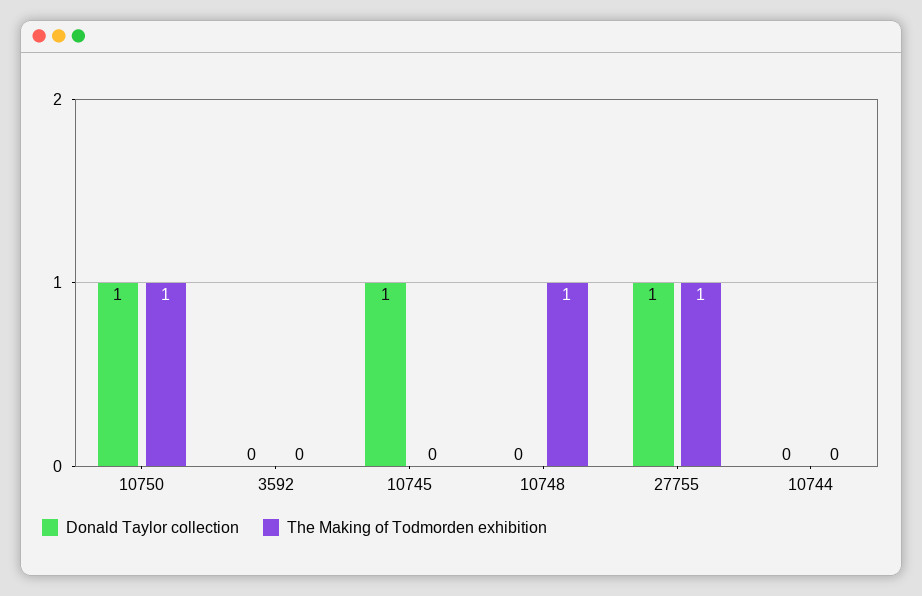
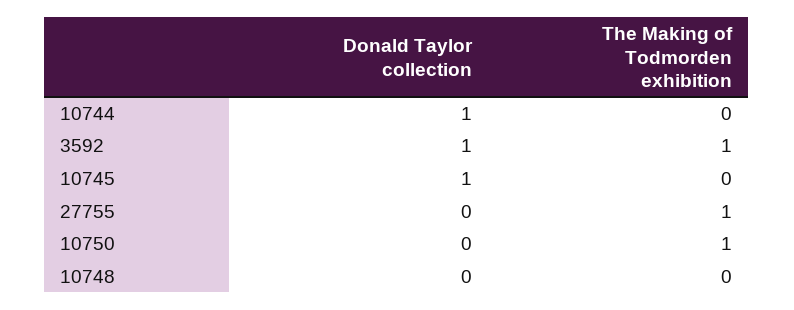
Donald Taylor collection, 10750: 1 -> 0
Donald Taylor collection, 3592: 0 -> 1
The Making of Todmorden exhibition, 3592: 0 -> 1
The Making of Todmorden exhibition, 10748: 1 -> 0
Donald Taylor collection, 27755: 1 -> 0
Donald Taylor collection, 10744: 0 -> 1

